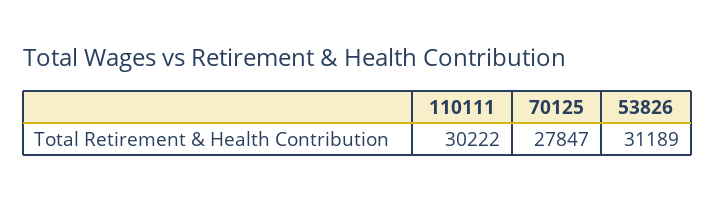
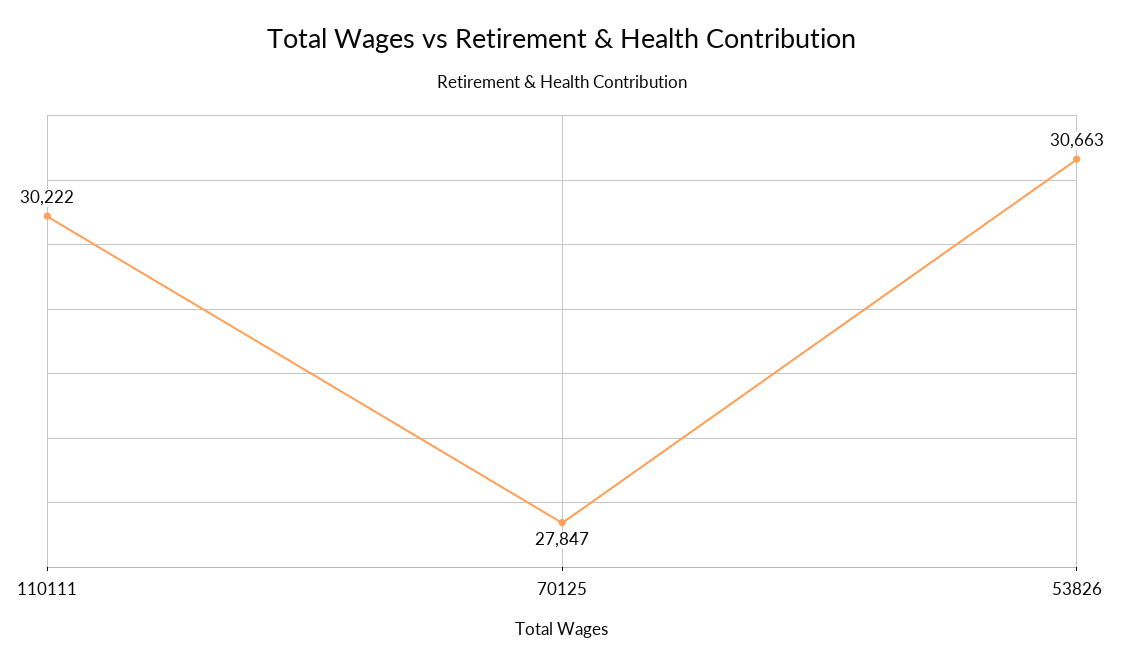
53826: 31189 -> 30663

